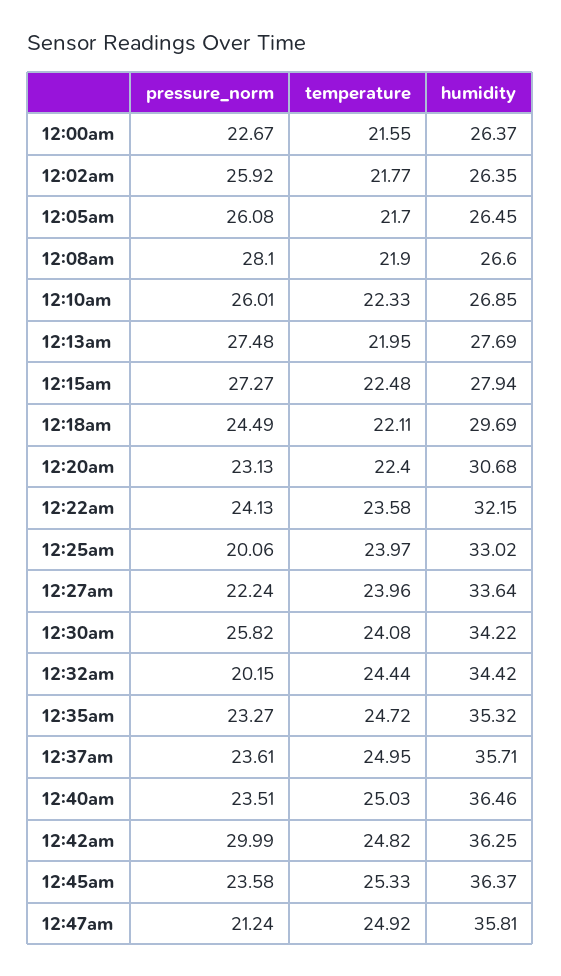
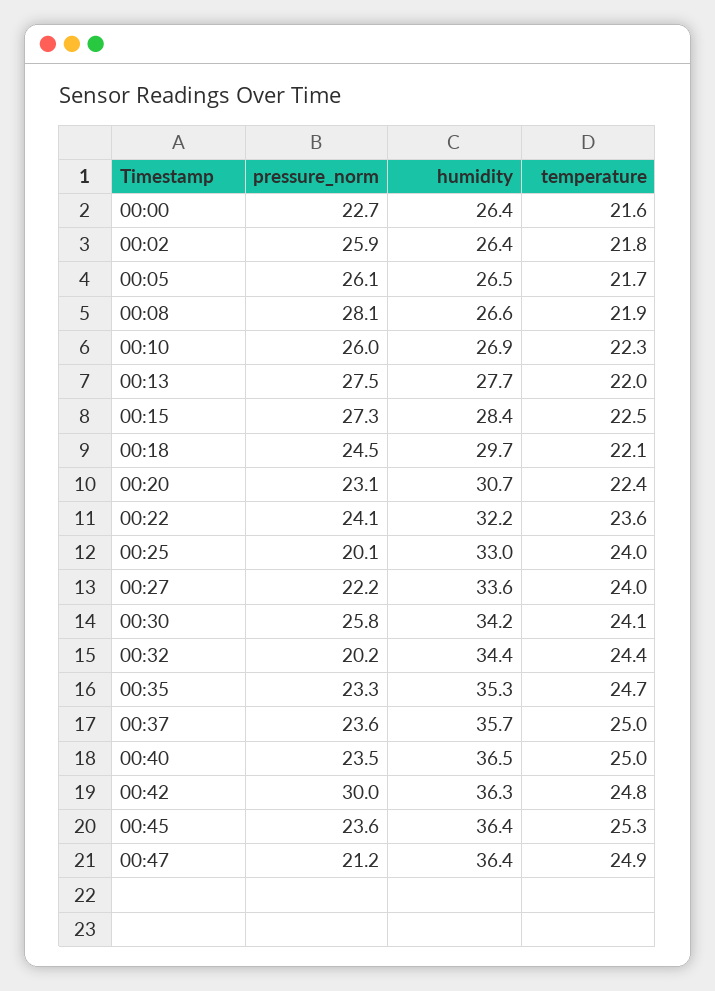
humidity, 12:15am: 27.94 -> 28.4
humidity, 12:47am: 35.81 -> 36.4

